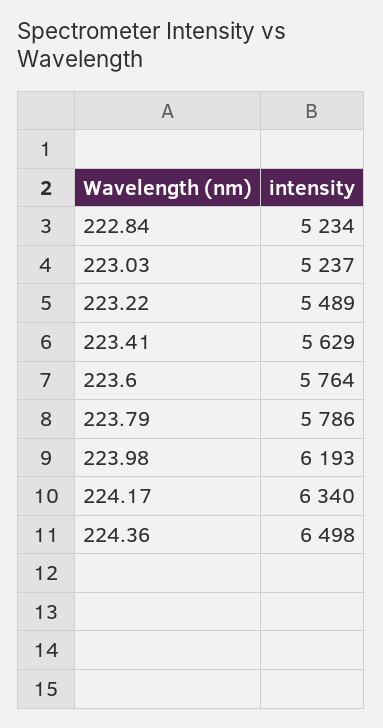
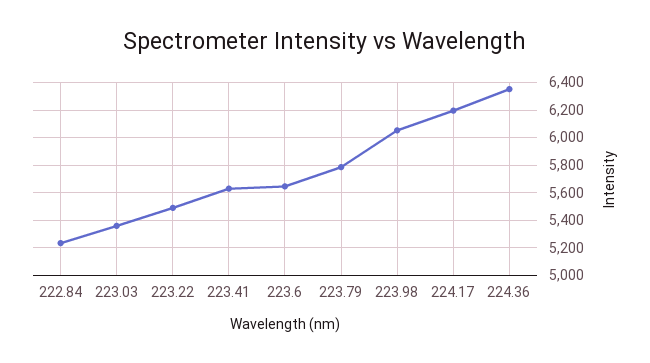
223.03: 5237 -> 5350
223.6: 5764 -> 5650
223.98: 6193 -> 6050
224.17: 6340 -> 6200
224.36: 6498 -> 6350

